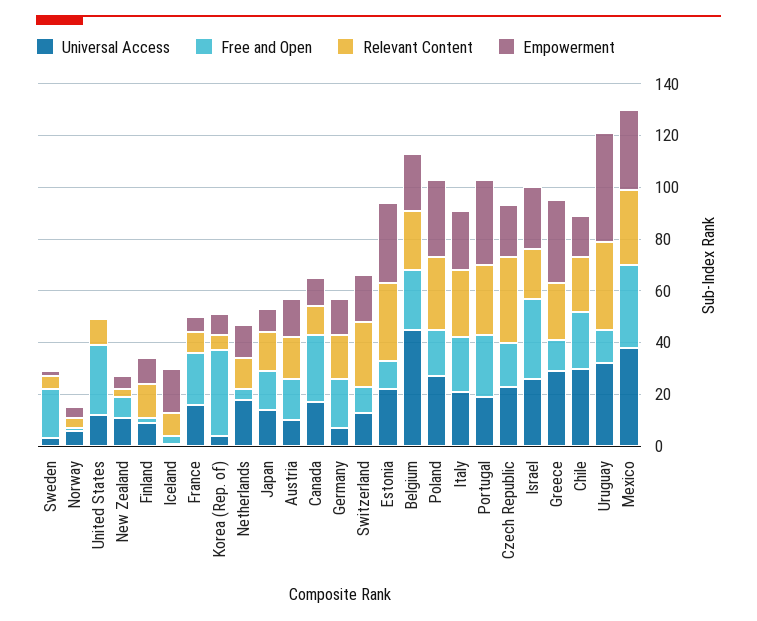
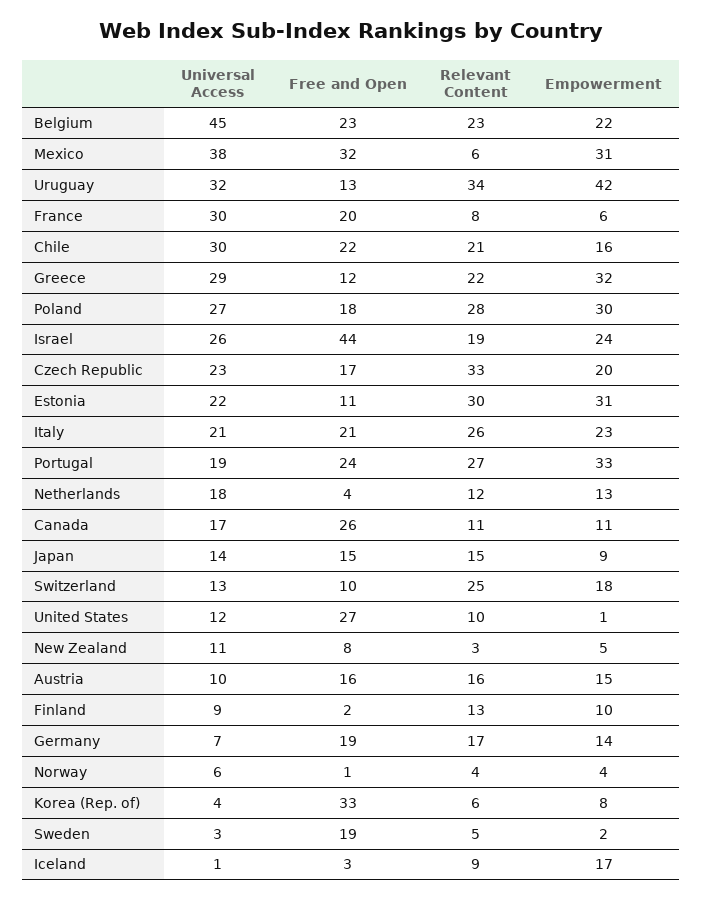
Universal Access, France: 15 -> 30
Free and Open, Israel: 30 -> 44
Relevant Content, Mexico: 30 -> 6

